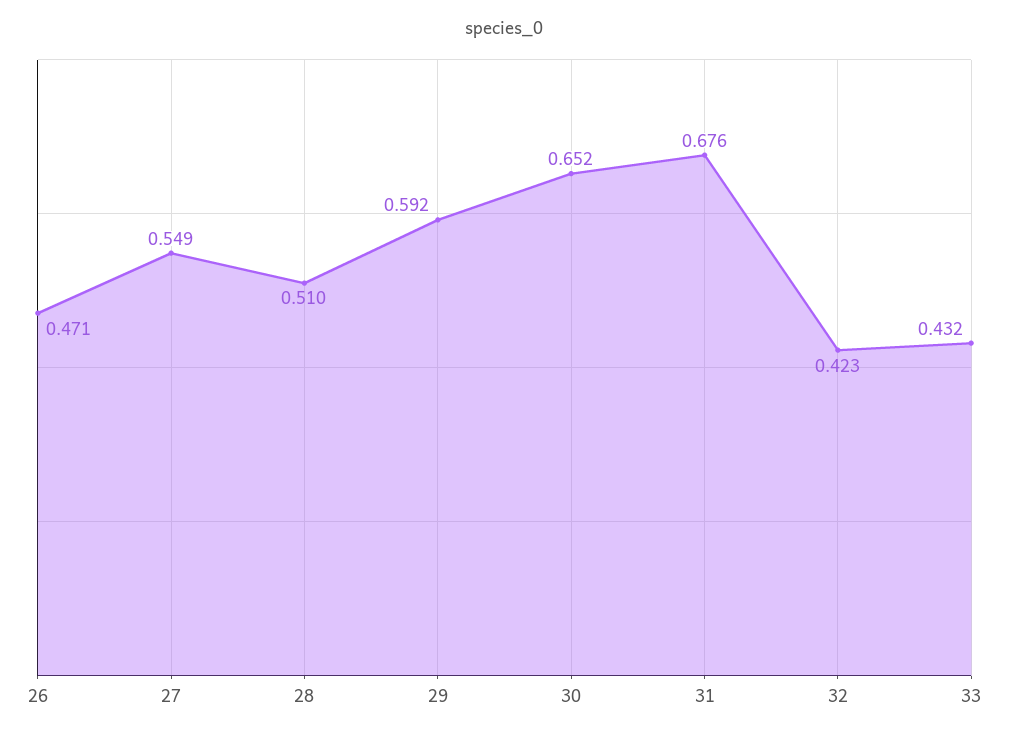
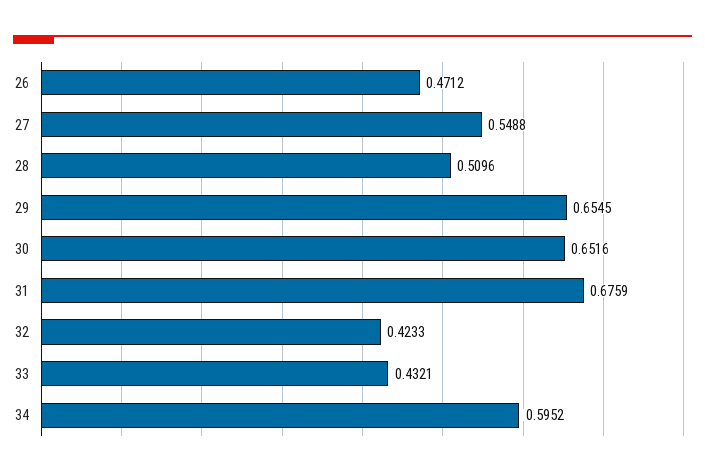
29: 0.592 -> 0.6545
34: none -> 0.5952

